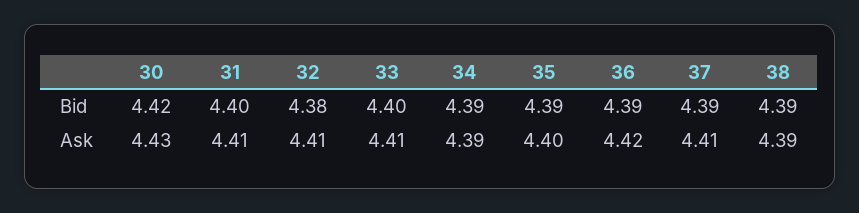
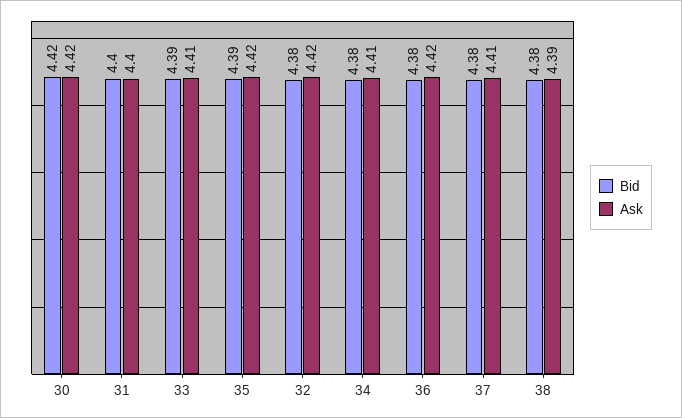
Bid, 33: 4.4 -> 4.39
Bid, 34: 4.39 -> 4.38
Bid, 36: 4.39 -> 4.38
Bid, 37: 4.39 -> 4.38
Bid, 38: 4.39 -> 4.38
Ask, 30: 4.43 -> 4.42
Ask, 31: 4.41 -> 4.4
Ask, 32: 4.41 -> 4.42
Ask, 34: 4.39 -> 4.41
Ask, 35: 4.4 -> 4.42

